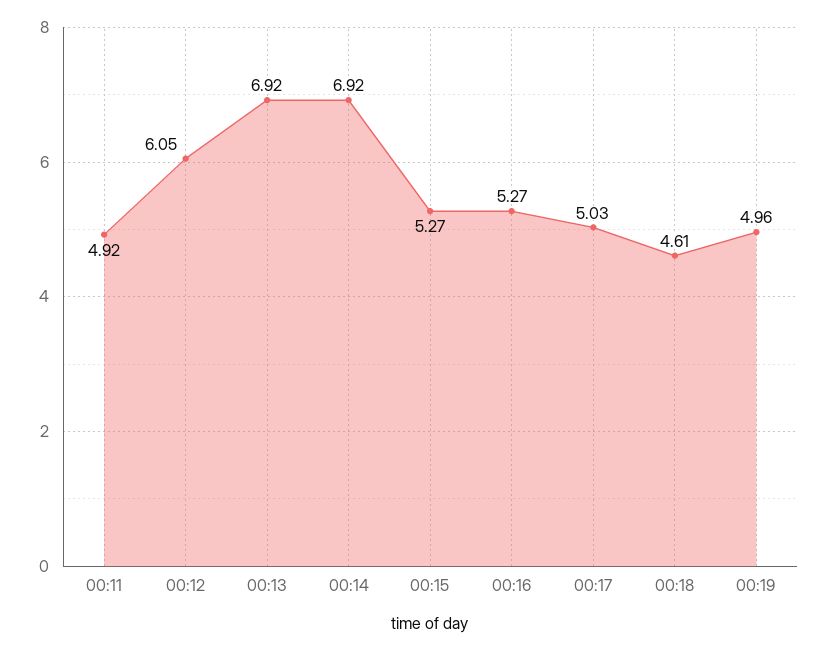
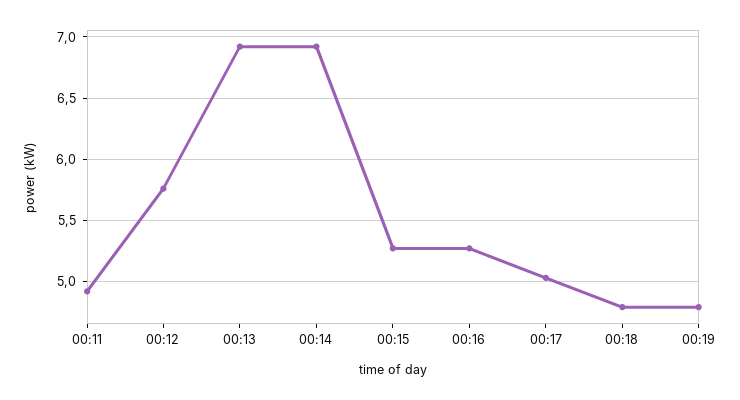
00:12: 6.05 -> 5.75
00:18: 4.61 -> 4.8
00:19: 4.96 -> 4.8

